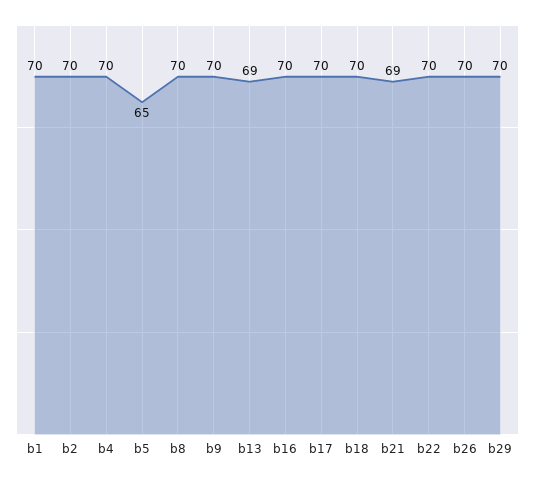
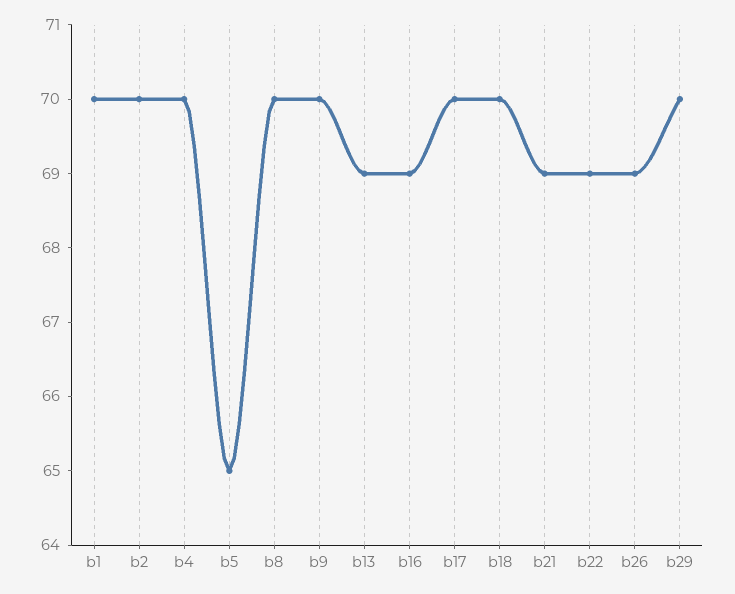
b16: 70 -> 69
b22: 70 -> 69
b26: 70 -> 69

